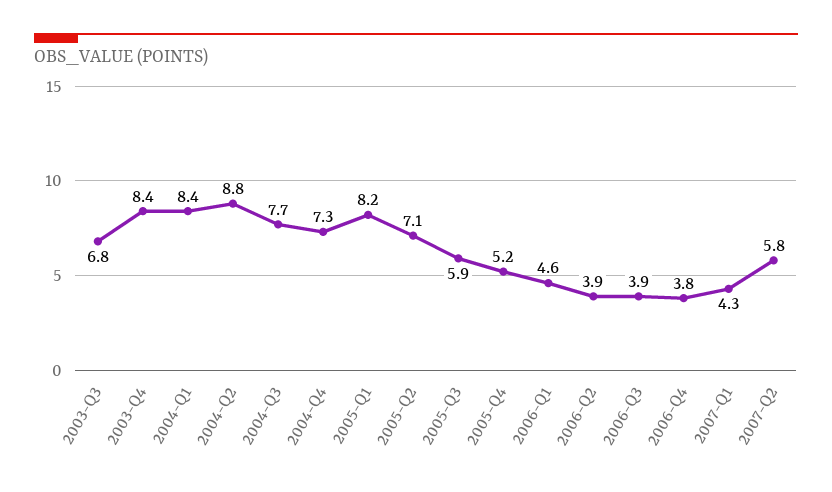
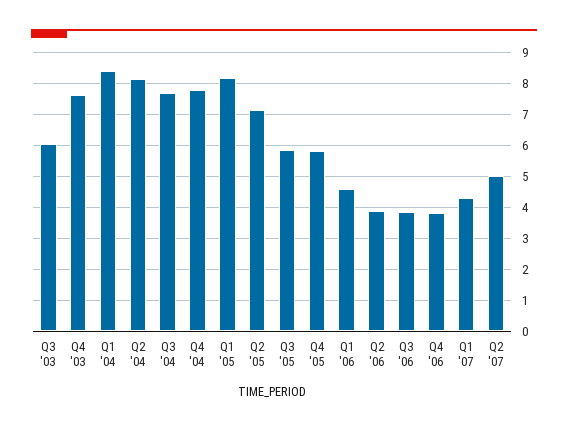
2003-Q3: 6.8 -> 6
2003-Q4: 8.4 -> 7.6
2004-Q2: 8.8 -> 8.2
2004-Q4: 7.3 -> 7.8
2005-Q4: 5.2 -> 5.8
2007-Q2: 5.8 -> 5

